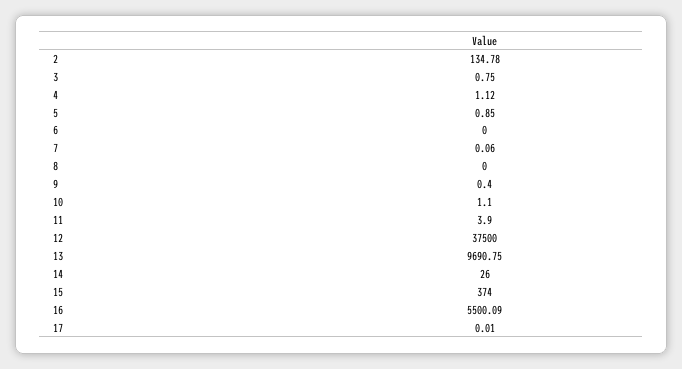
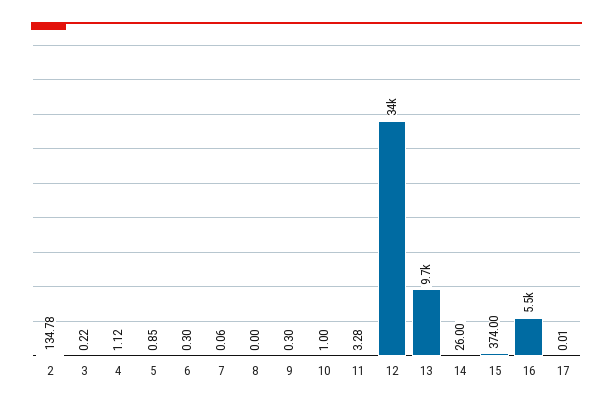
3: 0.75 -> 0.22
6: 0 -> 0.3
9: 0.4 -> 0.3
10: 1.1 -> 1
11: 3.9 -> 3.28
12: 37500 -> 34000

